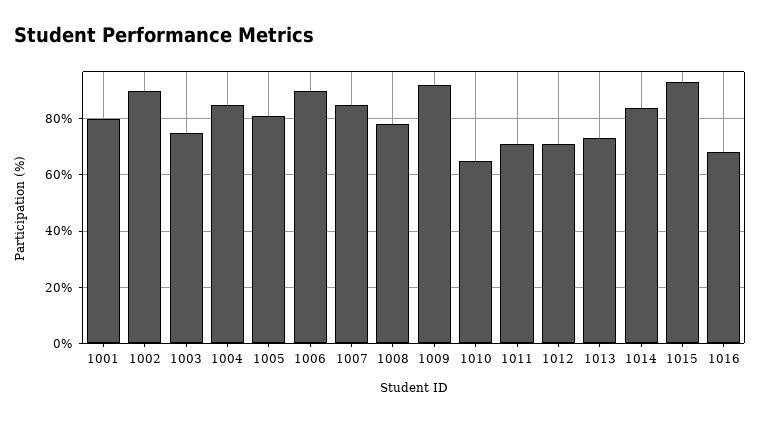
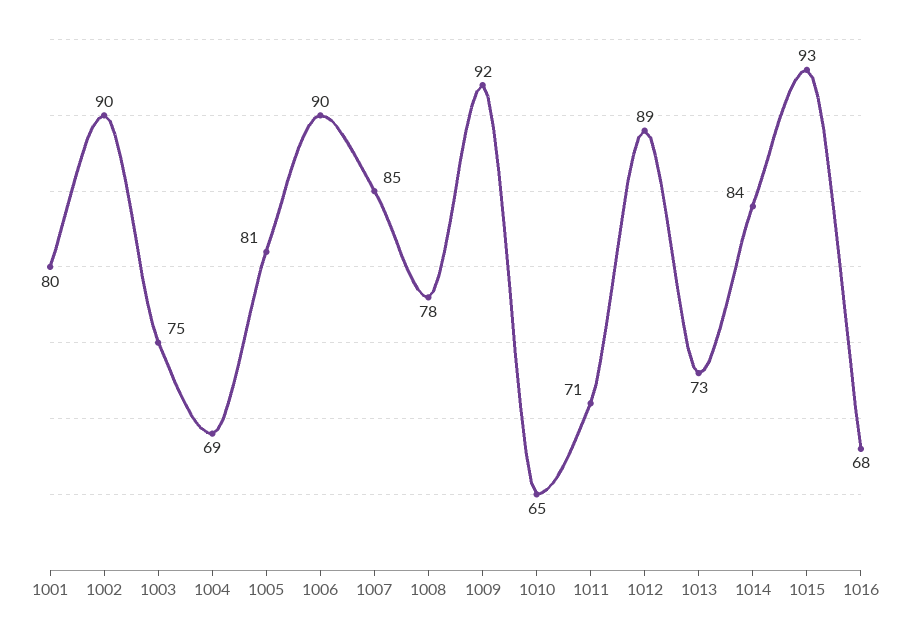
1004: 85 -> 69
1012: 70 -> 89

